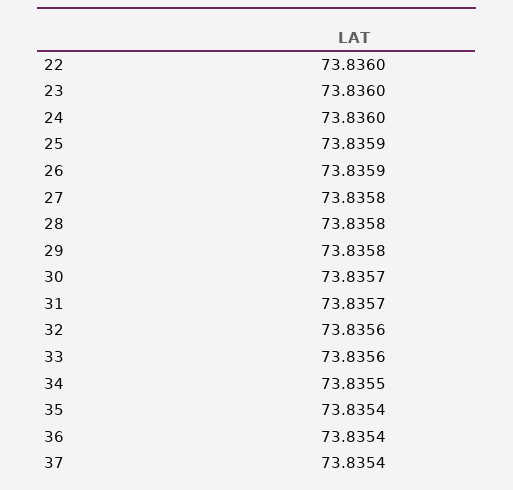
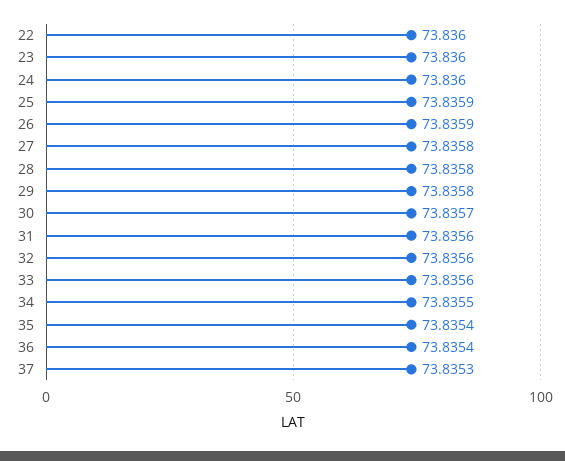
31: 73.8357 -> 73.8356
37: 73.8354 -> 73.8353

